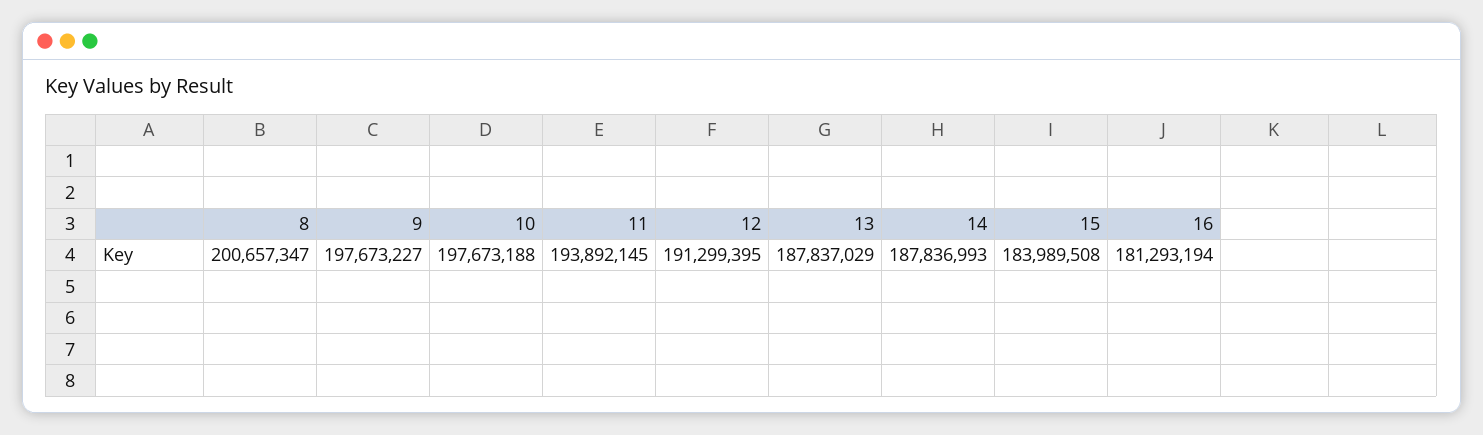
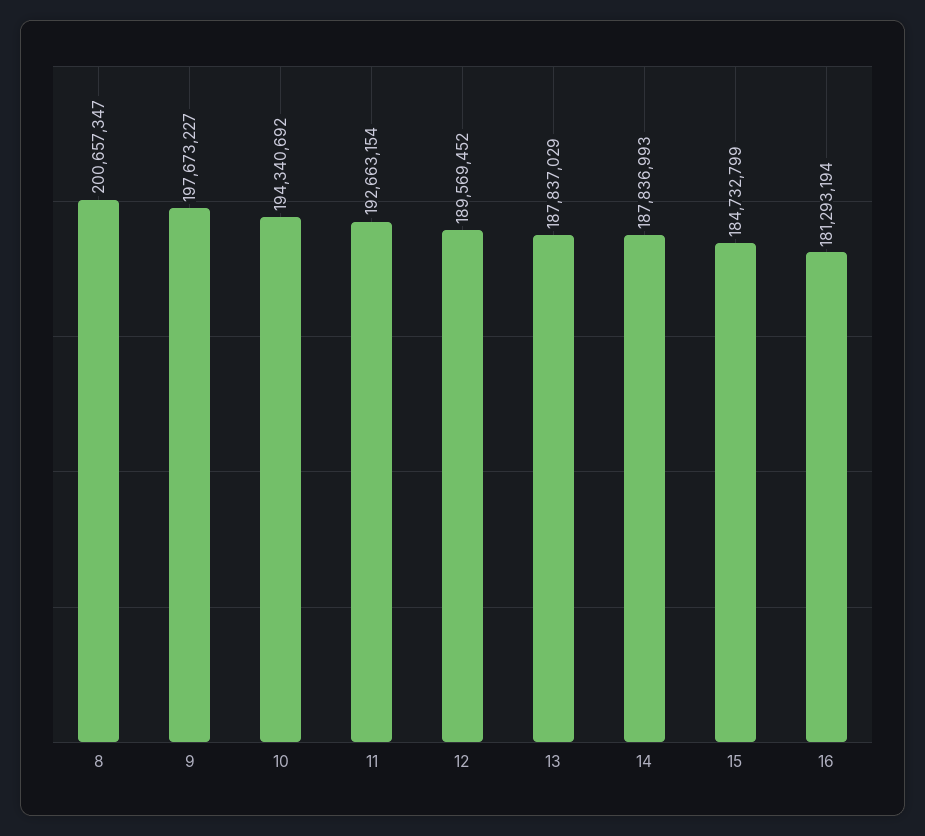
10: 197673188 -> 194340692
11: 193892145 -> 192663154
12: 191299395 -> 189569452
15: 183989508 -> 184732799

